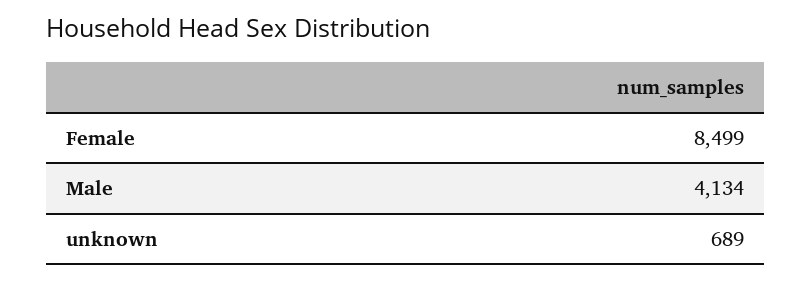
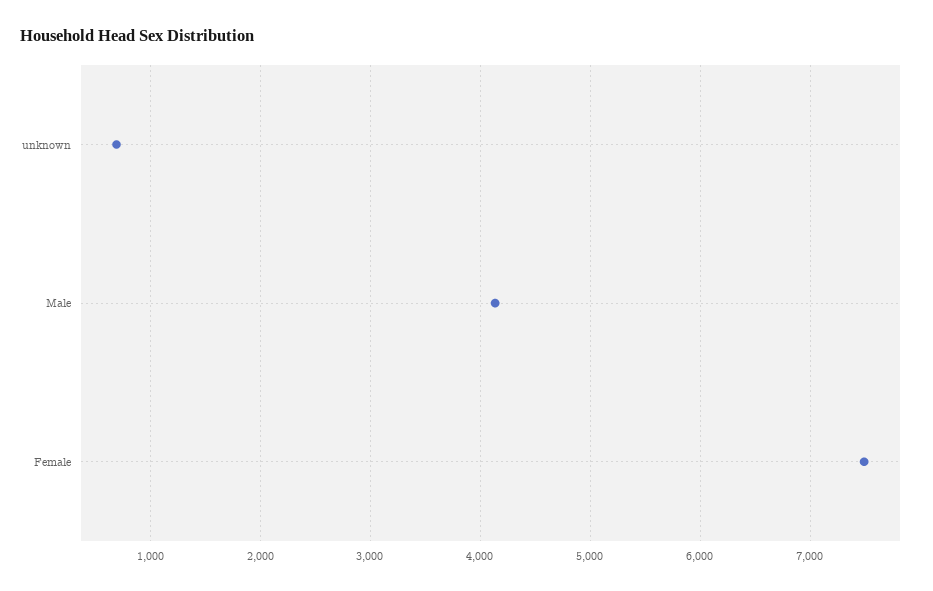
Female: 8499 -> 7500

